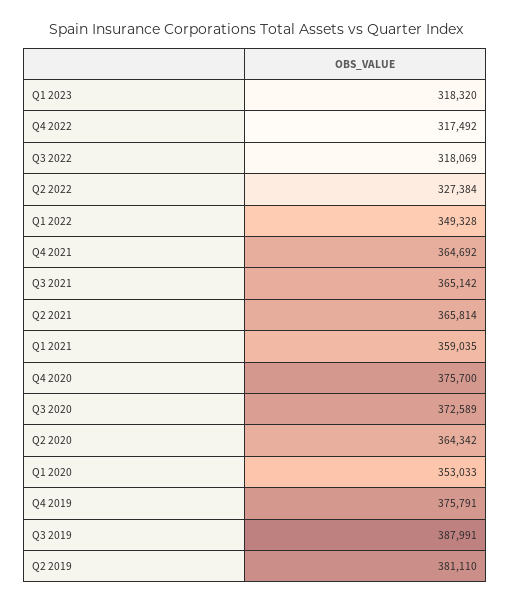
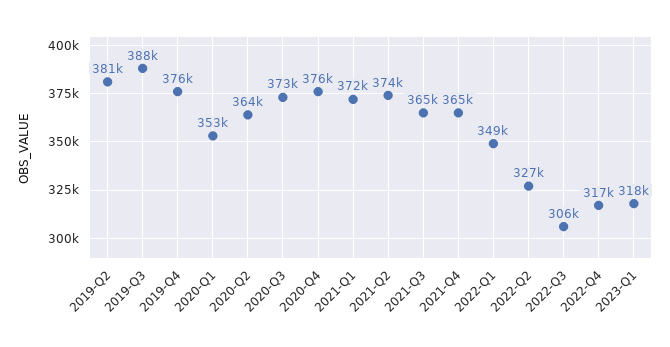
Q3 2022: 318069 -> 306000
Q2 2021: 365814 -> 374000
Q1 2021: 359035 -> 372000

